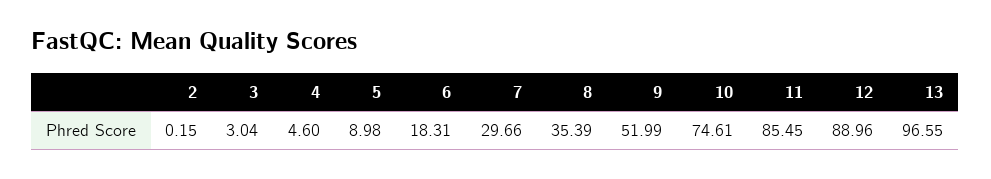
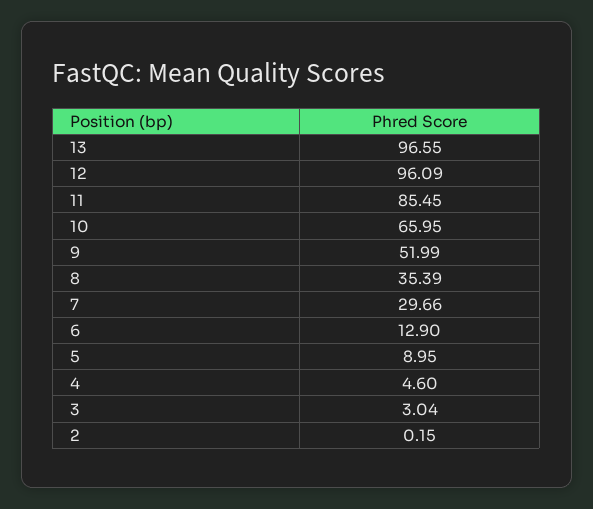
5: 8.98 -> 8.95
6: 18.31 -> 12.9
10: 74.61 -> 65.95
12: 88.96 -> 96.09

